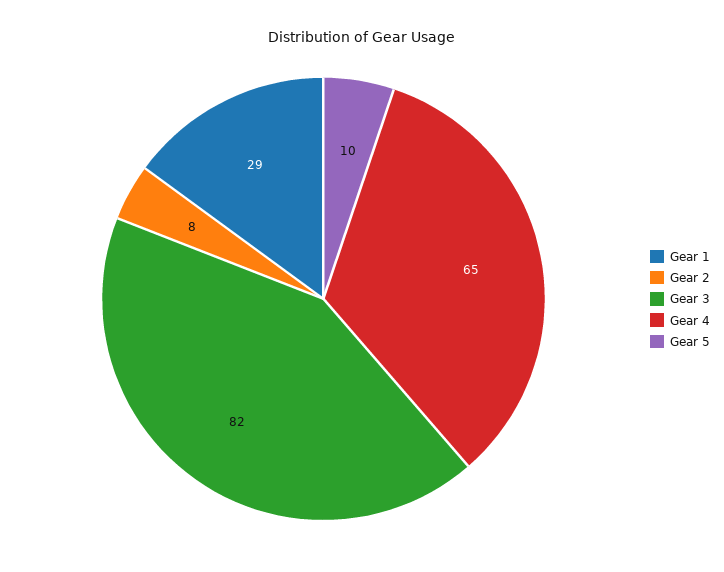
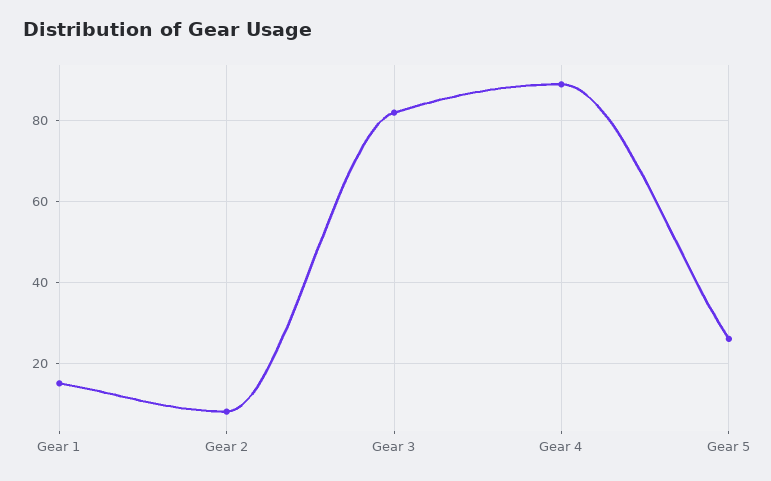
Gear 1: 29 -> 15
Gear 4: 65 -> 90
Gear 5: 10 -> 25

